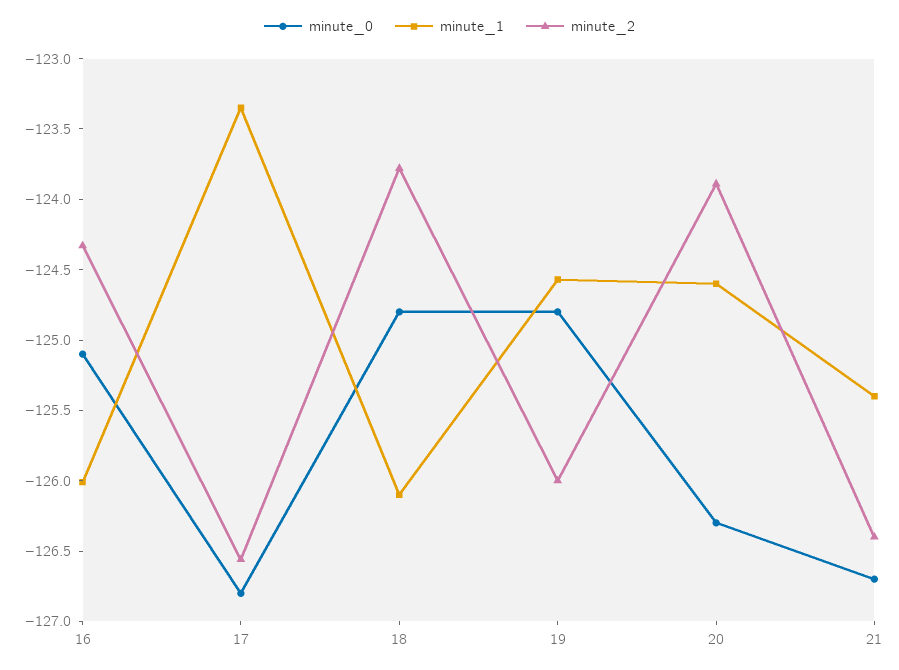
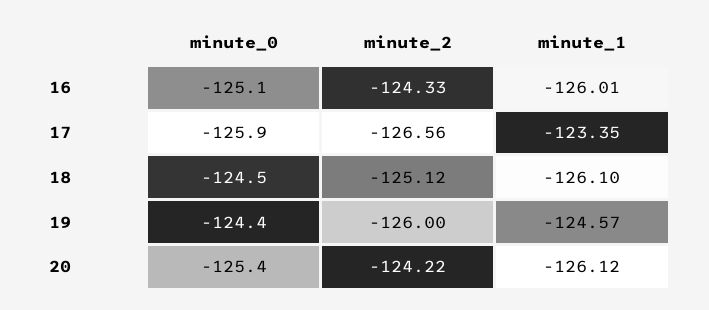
minute_0, 17: -126.8 -> -125.9
minute_0, 18: -124.8 -> -124.5
minute_2, 18: -123.8 -> -125.12
minute_0, 19: -124.8 -> -124.4
minute_0, 20: -126.3 -> -125.4
minute_1, 20: -124.6 -> -126.12
minute_2, 20: -123.9 -> -124.22
minute_0, 21: -126.7 -> none
minute_1, 21: -125.4 -> none
minute_2, 21: -126.4 -> none

